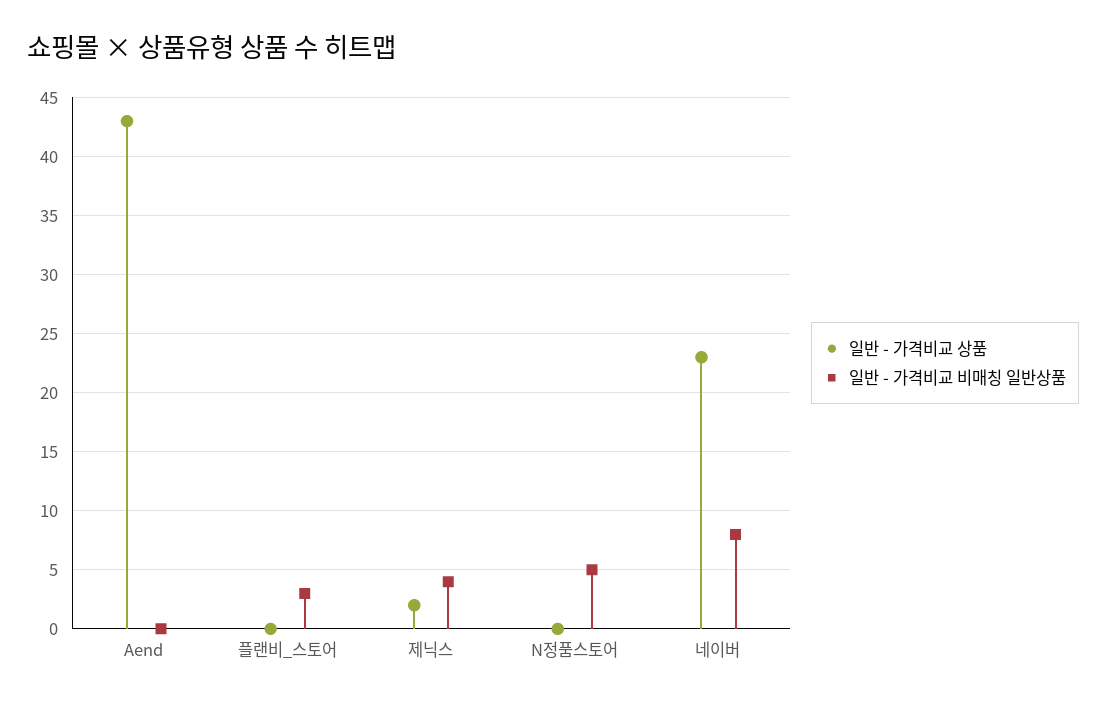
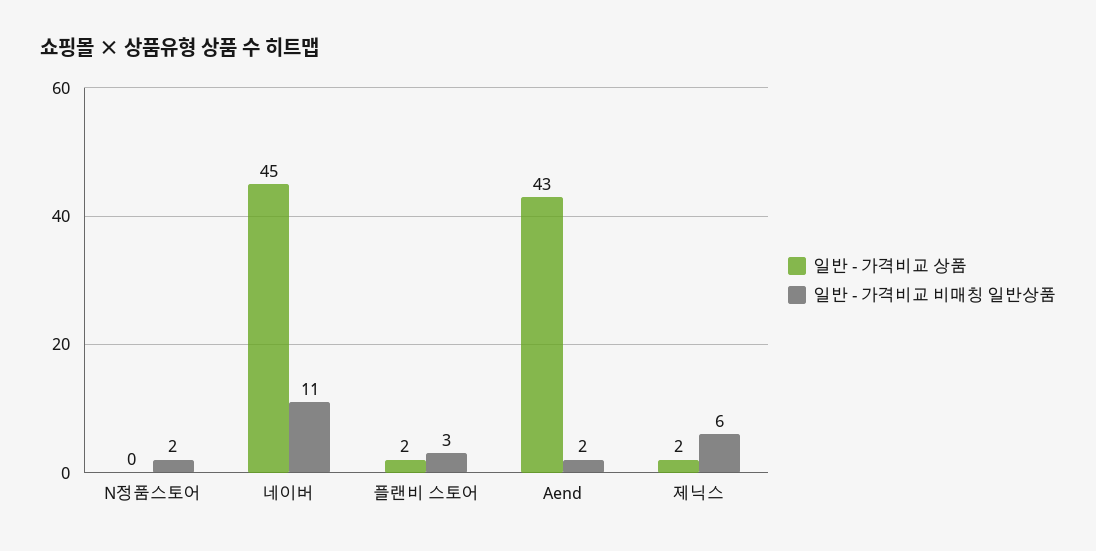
일반 - 가격비교 비매칭 일반상품, Aend: 0 -> 2
일반 - 가격비교 상품, 플랜비_스토어: 0 -> 2
일반 - 가격비교 비매칭 일반상품, 제닉스: 4 -> 6
일반 - 가격비교 비매칭 일반상품, N정품스토어: 5 -> 2
일반 - 가격비교 상품, 네이버: 23 -> 45
일반 - 가격비교 비매칭 일반상품, 네이버: 8 -> 11

